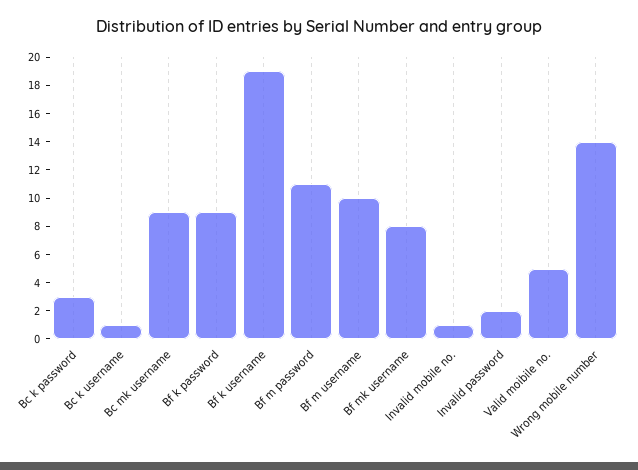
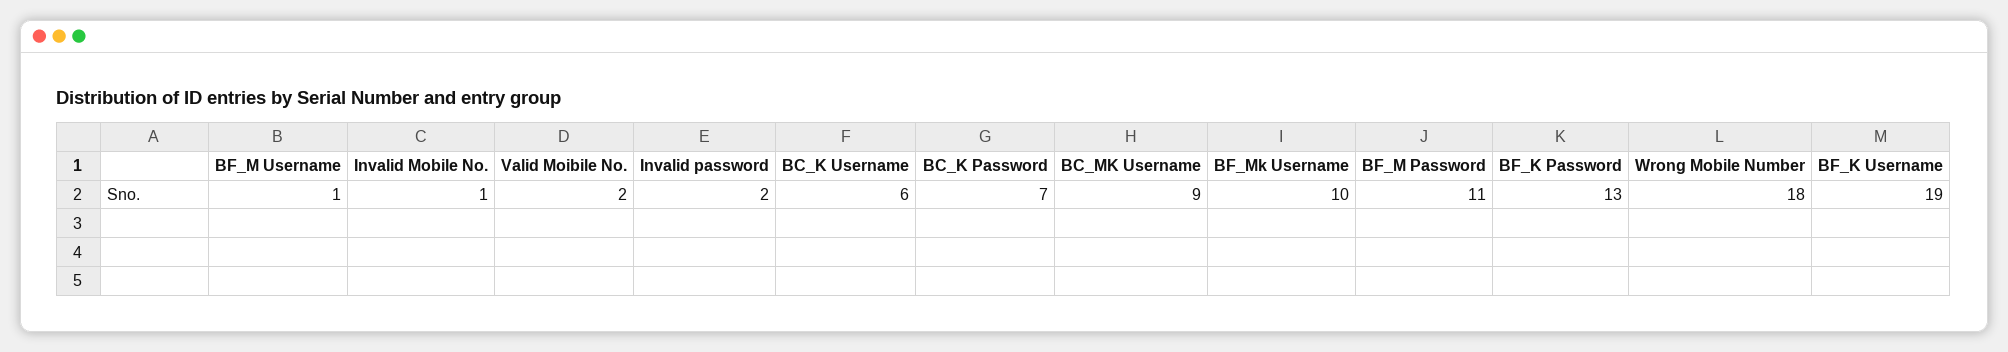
Bc k password: 3 -> 7
Bc k username: 1 -> 6
Bf k password: 9 -> 13
Bf m username: 10 -> 1
Bf mk username: 8 -> 10
Valid moibile no.: 5 -> 2
Wrong mobile number: 14 -> 18

